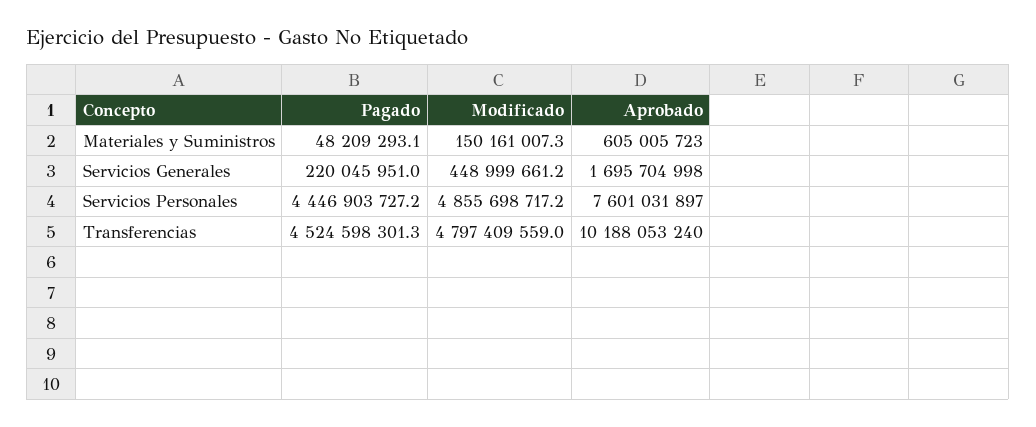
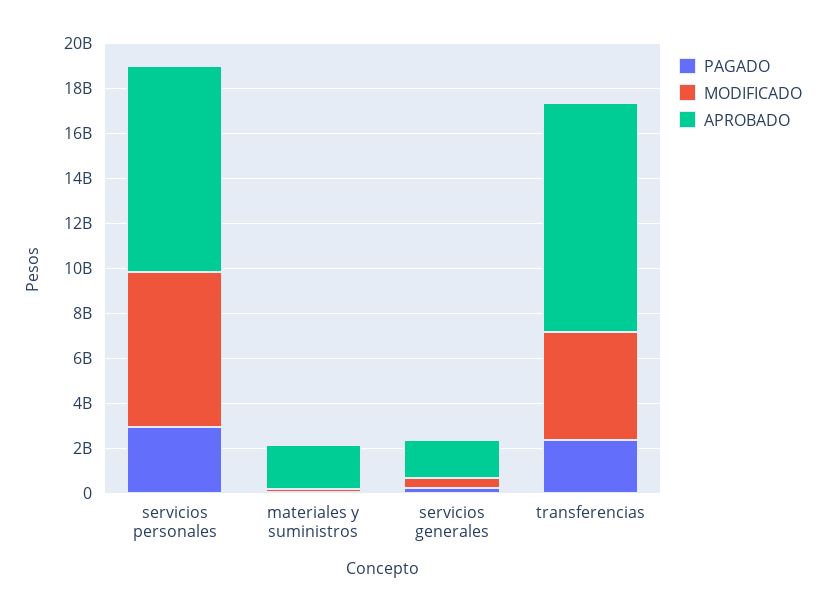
Aprobado, Materiales y Suministros: 605005723 -> 2000000000
Pagado, Servicios Personales: 4446903727.2 -> 3000000000
Modificado, Servicios Personales: 4855698717.2 -> 7000000000
Aprobado, Servicios Personales: 7601031897 -> 9000000000
Pagado, Transferencias: 4524598301.3 -> 2500000000

